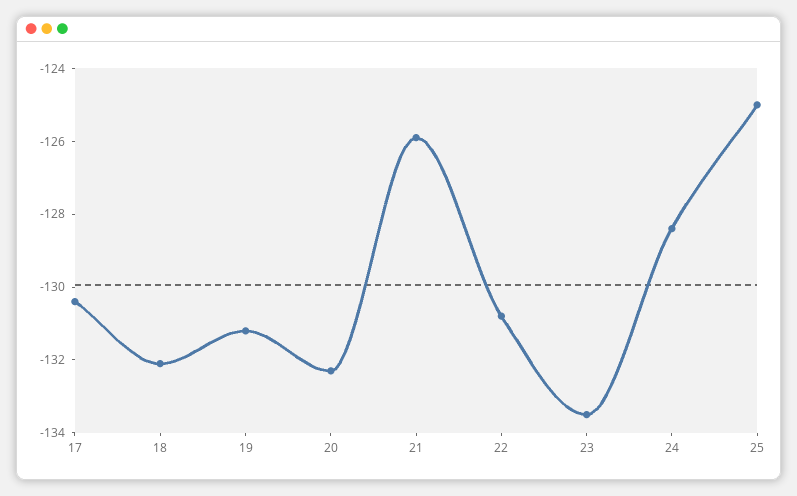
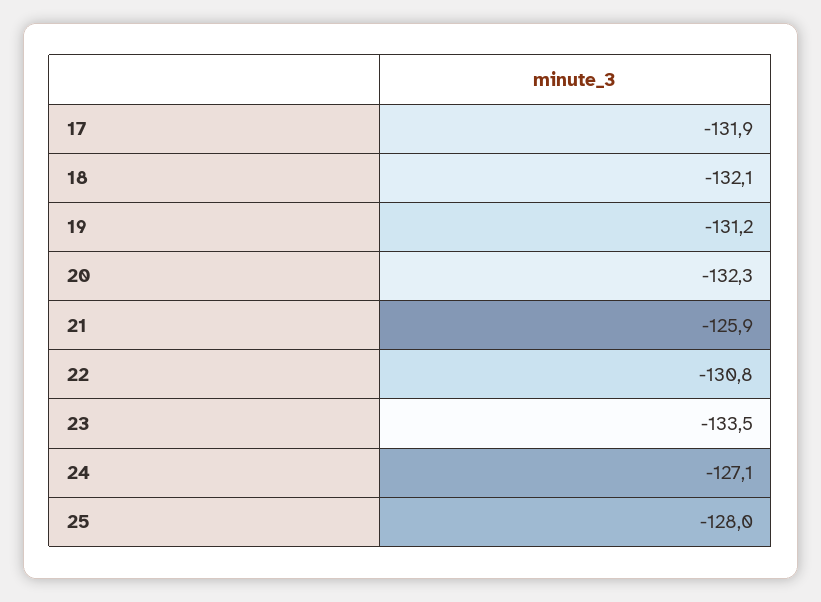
17: -130.5 -> -131.9
24: -128.5 -> -127.1
25: -125 -> -128

